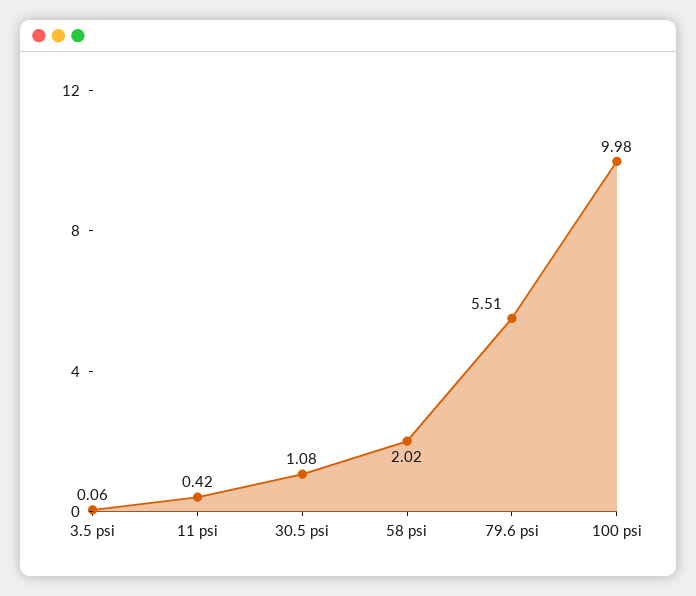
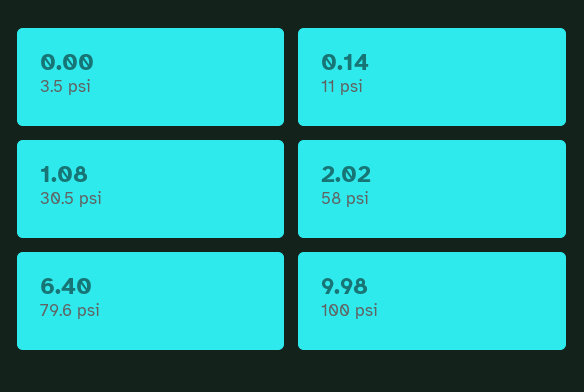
3.5 psi: 0.06 -> 0
11 psi: 0.42 -> 0.14
79.6 psi: 5.51 -> 6.4

